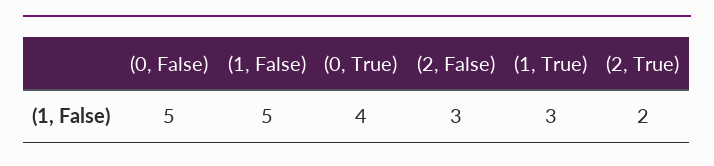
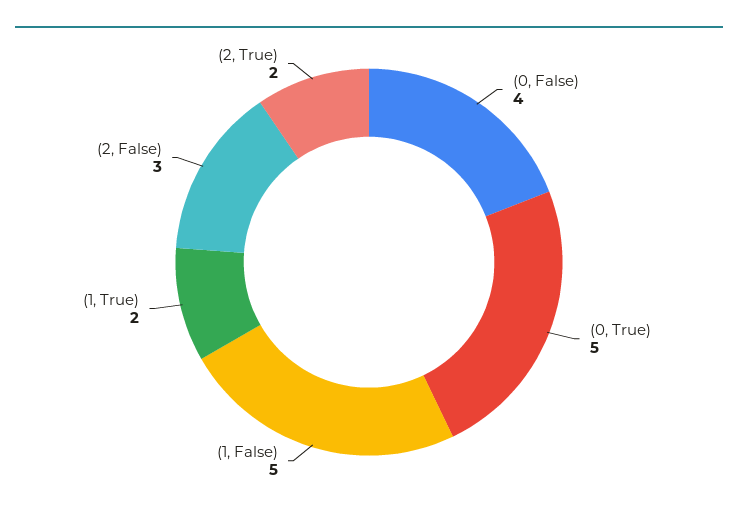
(0, False): 5 -> 4
(0, True): 4 -> 5
(1, True): 3 -> 2

